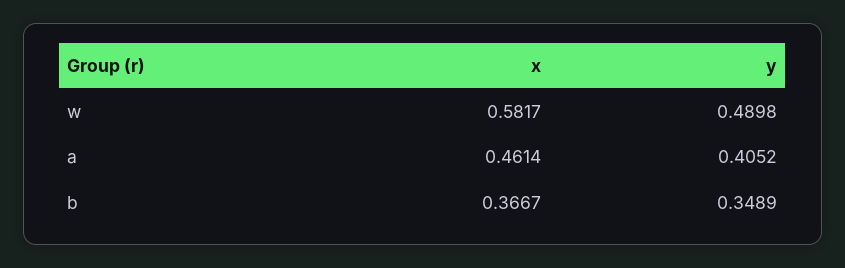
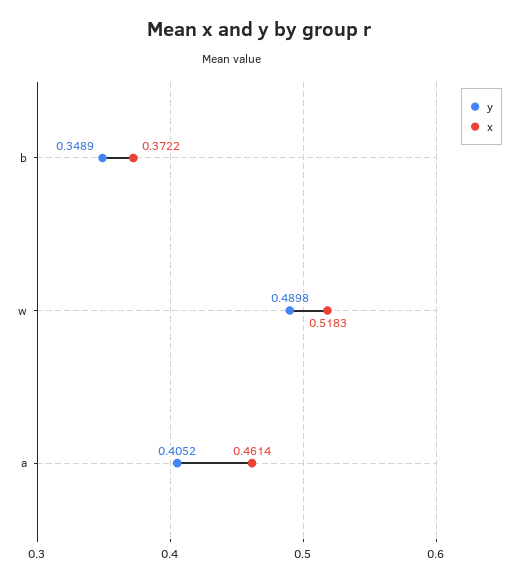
x, w: 0.5817 -> 0.5183
x, b: 0.3667 -> 0.3722

